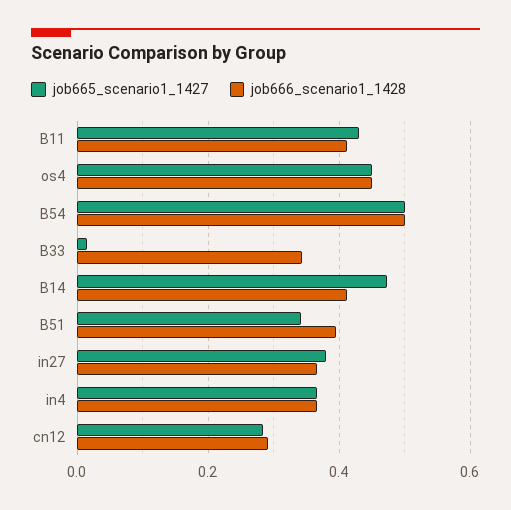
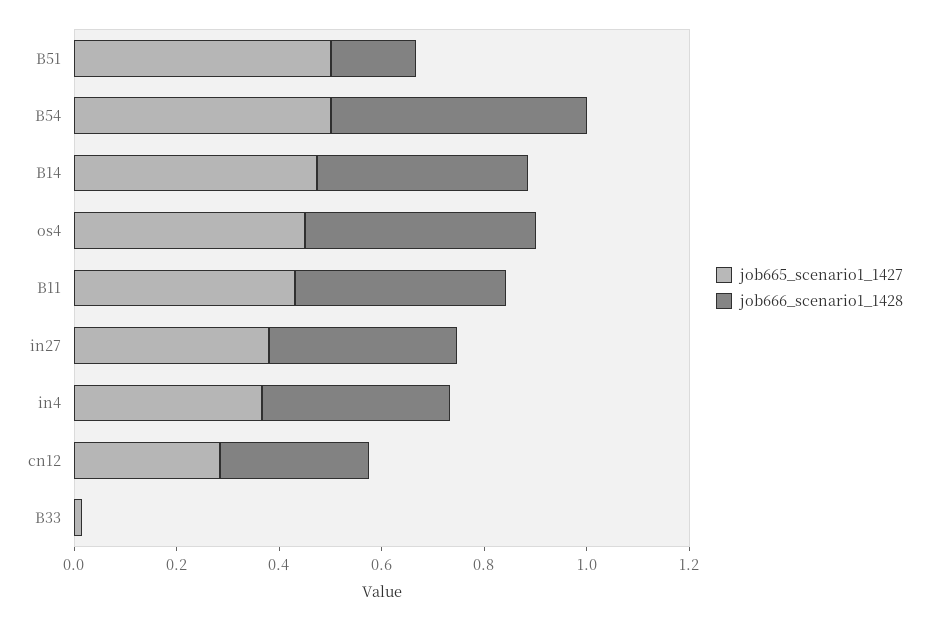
job666_scenario1_1428, B33: 0.34 -> 0
job665_scenario1_1427, B51: 0.34 -> 0.5
job666_scenario1_1428, B51: 0.4 -> 0.15

